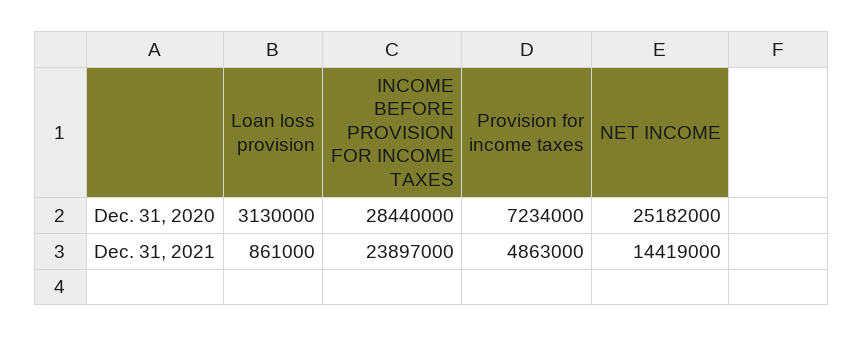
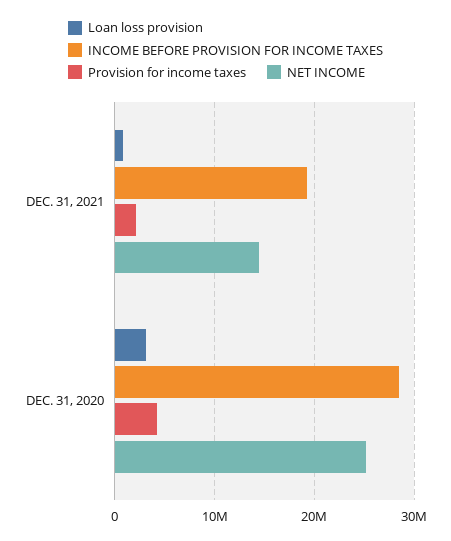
Provision for income taxes, Dec. 31, 2020: 7234000 -> 4000000
INCOME BEFORE PROVISION FOR INCOME TAXES, Dec. 31, 2021: 23897000 -> 19000000
Provision for income taxes, Dec. 31, 2021: 4863000 -> 2000000

